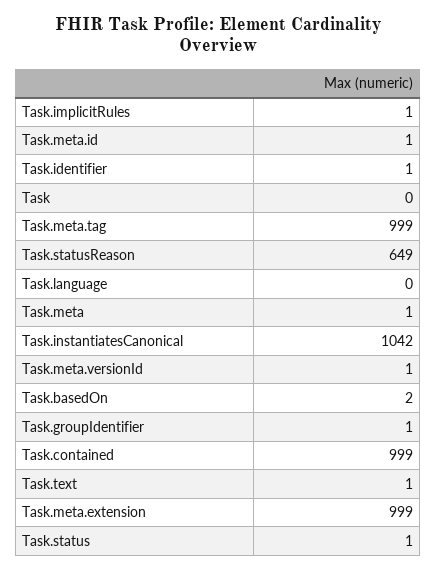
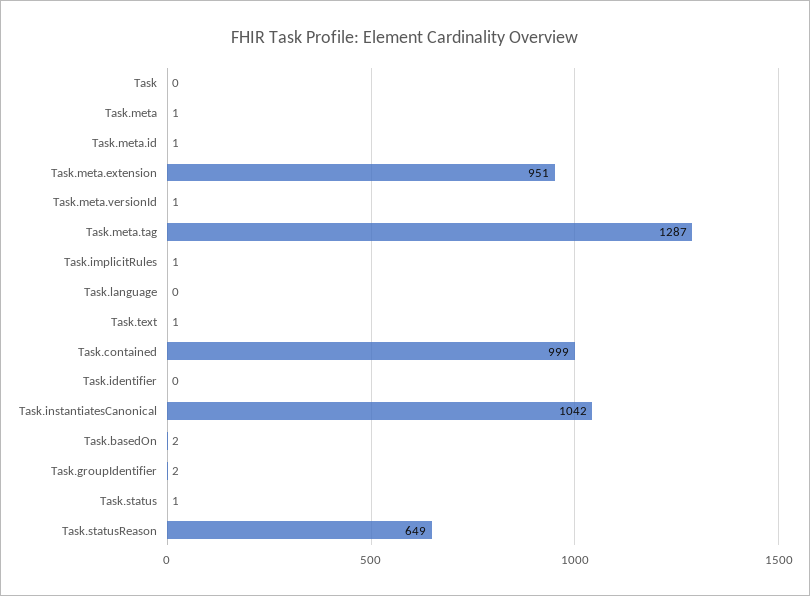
Task.identifier: 1 -> 0
Task.meta.tag: 999 -> 1287
Task.groupIdentifier: 1 -> 2
Task.meta.extension: 999 -> 951

